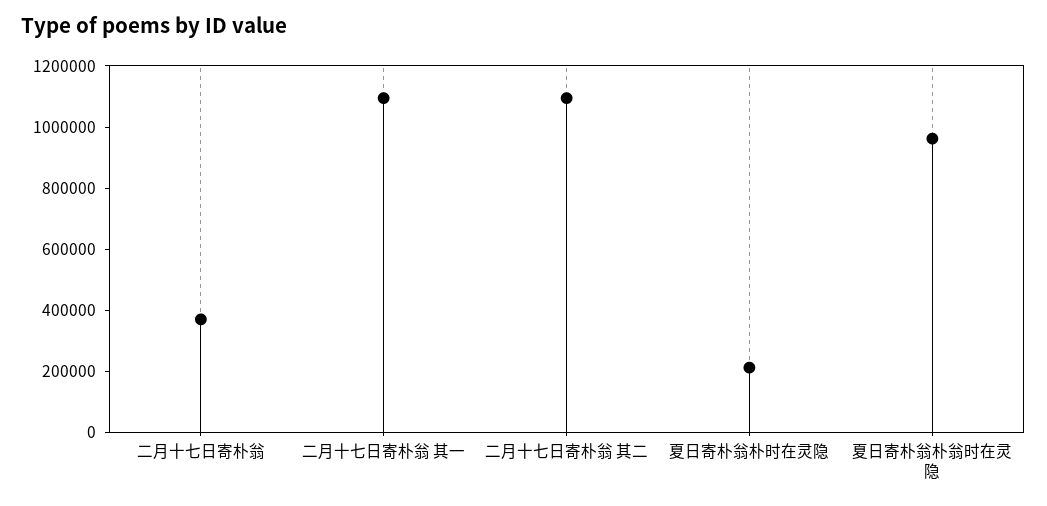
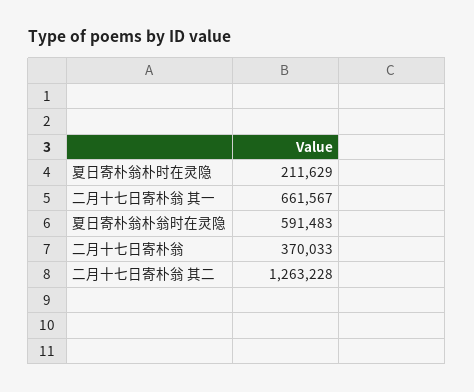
二月十七日寄朴翁 其一: 1100000 -> 661567
二月十七日寄朴翁 其二: 1100000 -> 1263228
夏日寄朴翁朴翁时在灵隐: 950000 -> 591483

